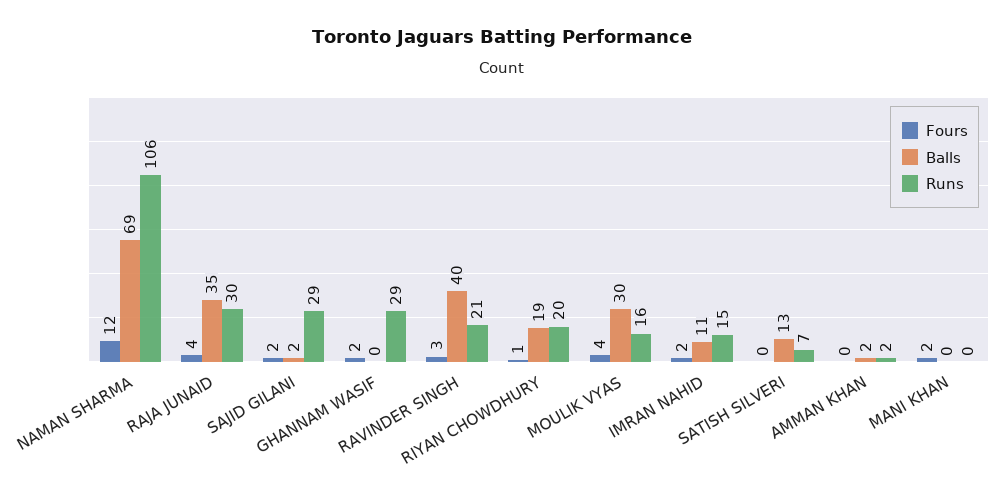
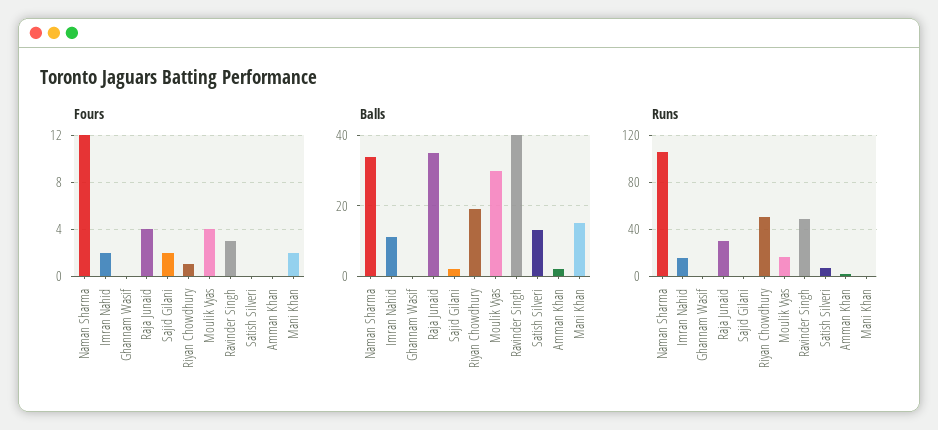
Balls, NAMAN SHARMA: 69 -> 35
Runs, SAJID GILANI: 29 -> 0
Fours, GHANNAM WASIF: 2 -> 0
Runs, GHANNAM WASIF: 29 -> 0
Runs, RAVINDER SINGH: 21 -> 50
Runs, RIYAN CHOWDHURY: 20 -> 50
Balls, MANI KHAN: 0 -> 15

